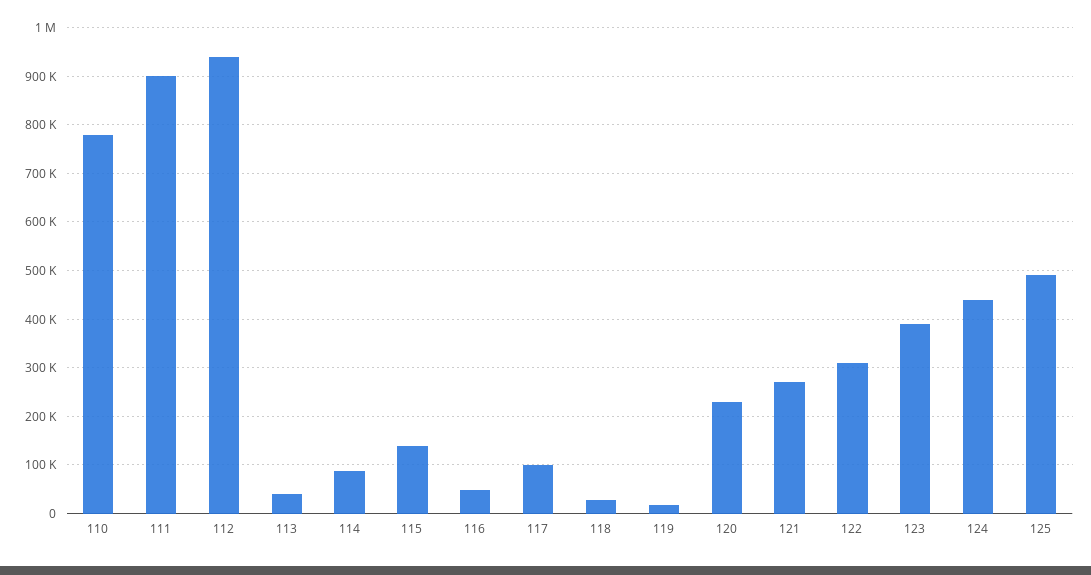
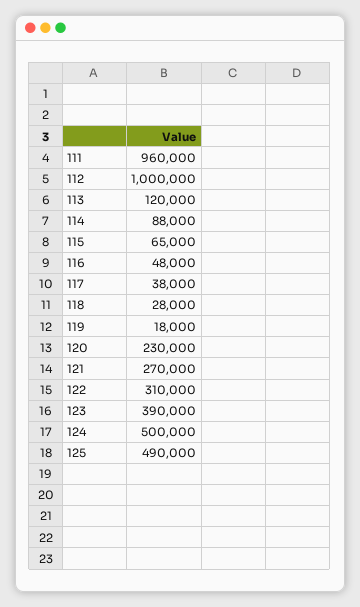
110: 780000 -> none
111: 900000 -> 960000
112: 940000 -> 1000000
113: 40000 -> 120000
115: 140000 -> 65000
117: 100000 -> 38000
124: 440000 -> 500000

